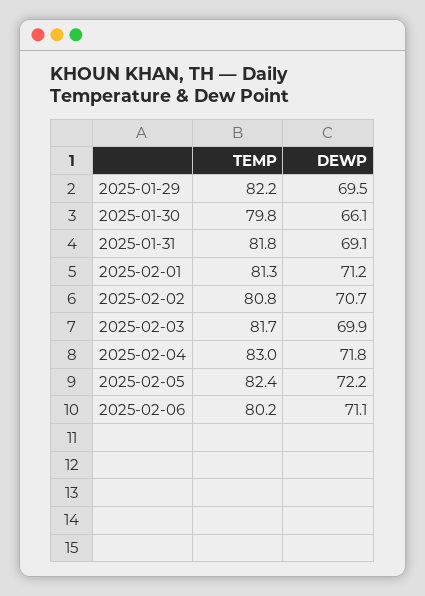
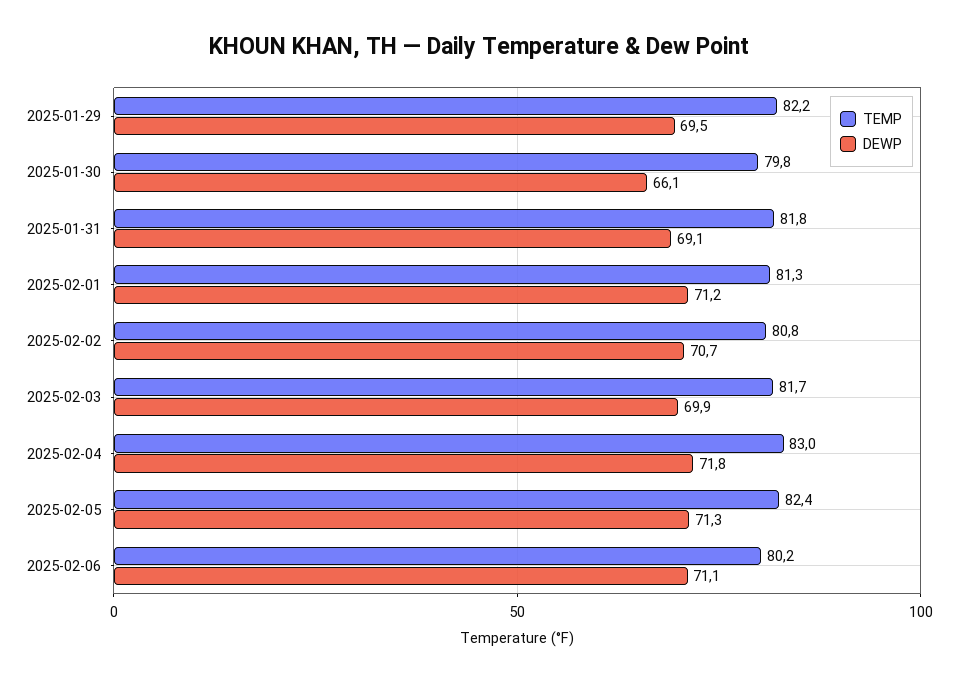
DEWP, 2025-02-05: 72.2 -> 71.3

